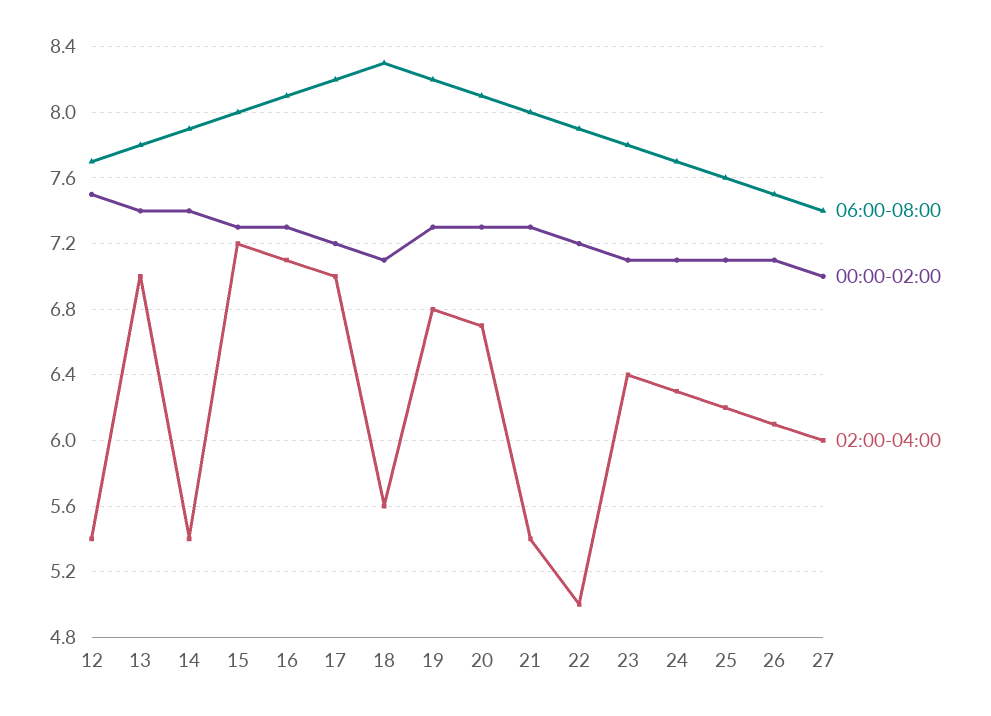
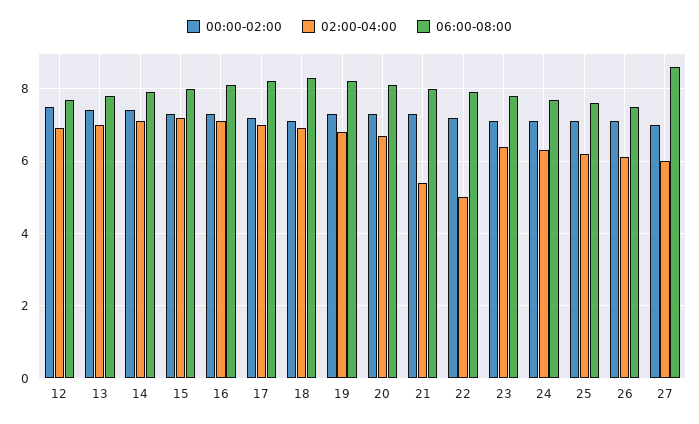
02:00-04:00, 12: 5.4 -> 7
02:00-04:00, 14: 5.4 -> 7
02:00-04:00, 18: 5.6 -> 7
06:00-08:00, 27: 7.4 -> 8.5

